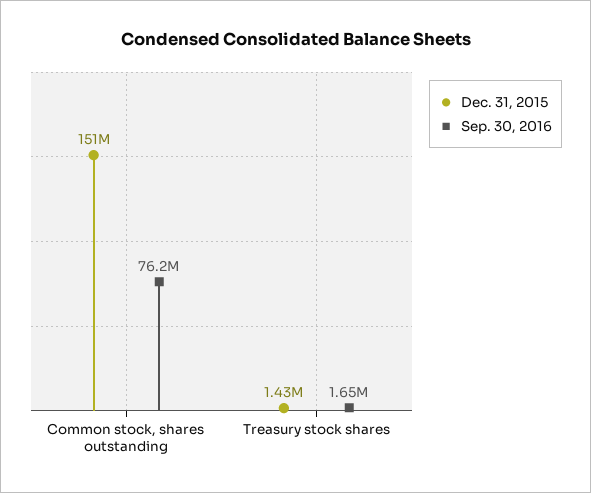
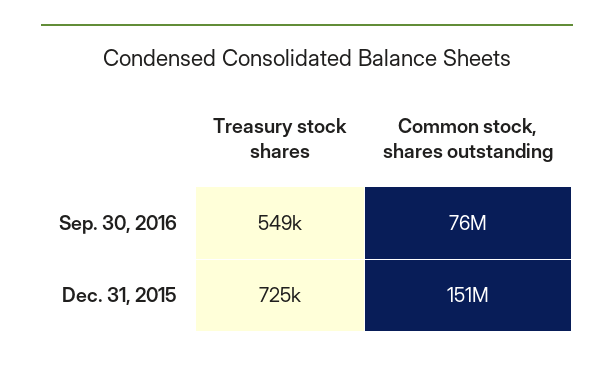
Dec. 31, 2015, Treasury stock shares: 1430000 -> 725000
Sep. 30, 2016, Treasury stock shares: 1650000 -> 549000

